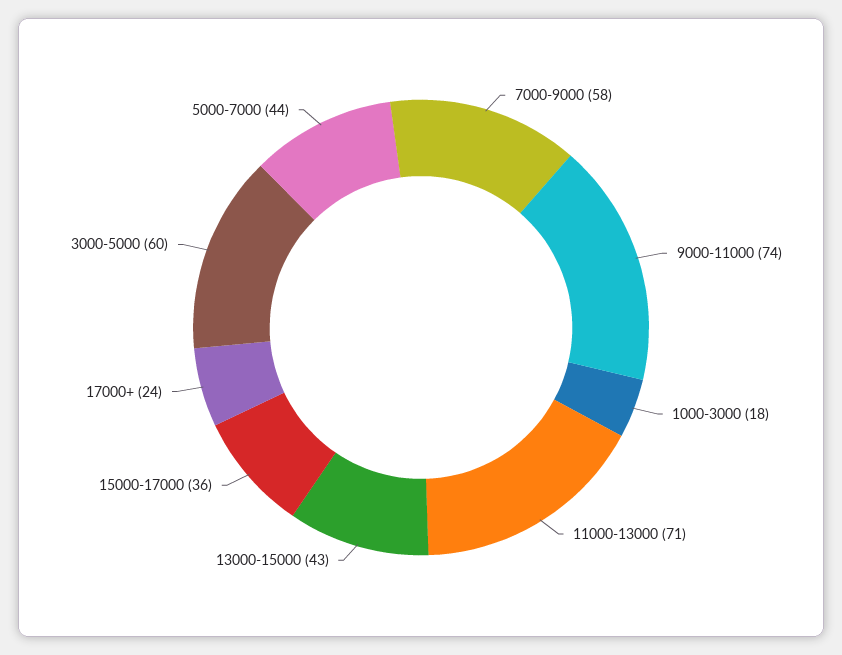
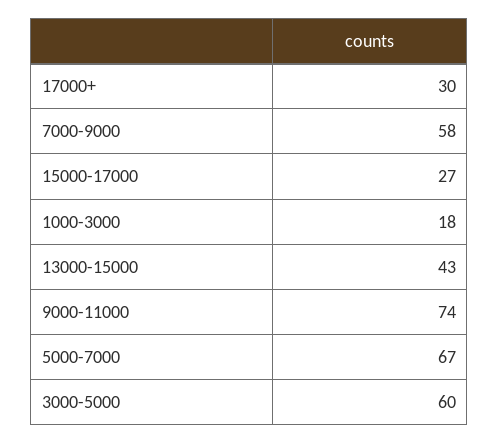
11000-13000: 71 -> none
15000-17000: 36 -> 27
17000+: 24 -> 30
5000-7000: 44 -> 67

